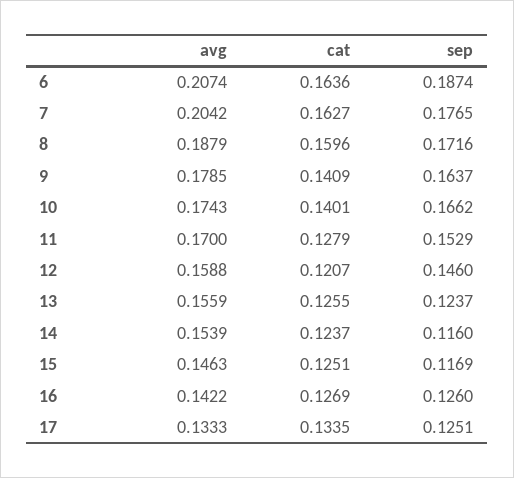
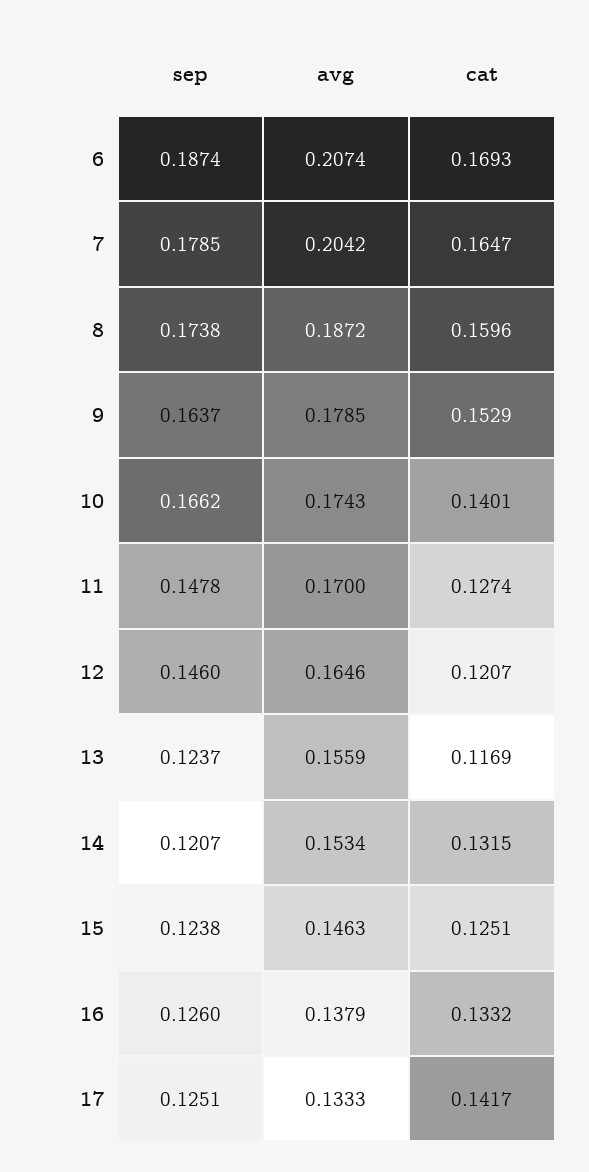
cat, 6: 0.1636 -> 0.1693
cat, 7: 0.1627 -> 0.1647
sep, 7: 0.1765 -> 0.1785
avg, 8: 0.1879 -> 0.1872
sep, 8: 0.1716 -> 0.1738
cat, 9: 0.1409 -> 0.1529
cat, 11: 0.1279 -> 0.1274
sep, 11: 0.1529 -> 0.1478
avg, 12: 0.1588 -> 0.1646
cat, 13: 0.1255 -> 0.1169
avg, 14: 0.1539 -> 0.1534
cat, 14: 0.1237 -> 0.1315
sep, 14: 0.116 -> 0.1207
sep, 15: 0.1169 -> 0.1238
avg, 16: 0.1422 -> 0.1379
cat, 16: 0.1269 -> 0.1332
cat, 17: 0.1335 -> 0.1417

